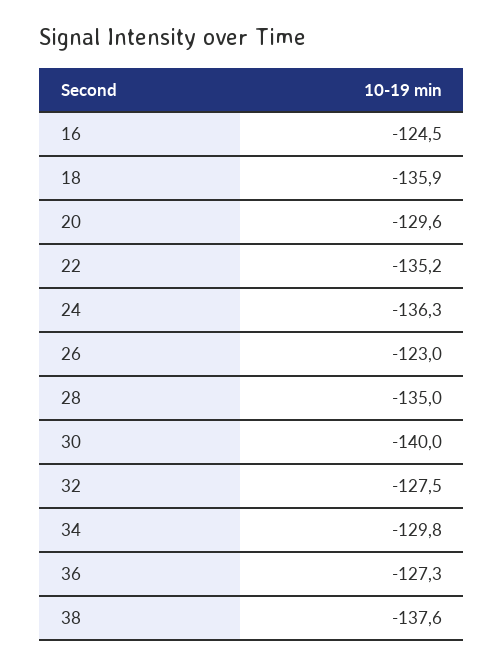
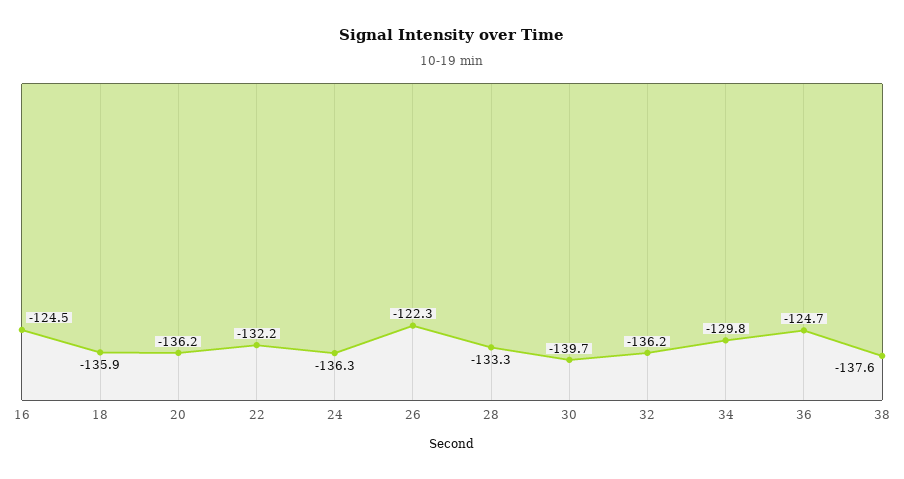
20: -129.6 -> -136.2
22: -135.2 -> -132.2
26: -123 -> -122.3
28: -135 -> -133.3
30: -140 -> -139.7
32: -127.5 -> -136.2
36: -127.3 -> -124.7

